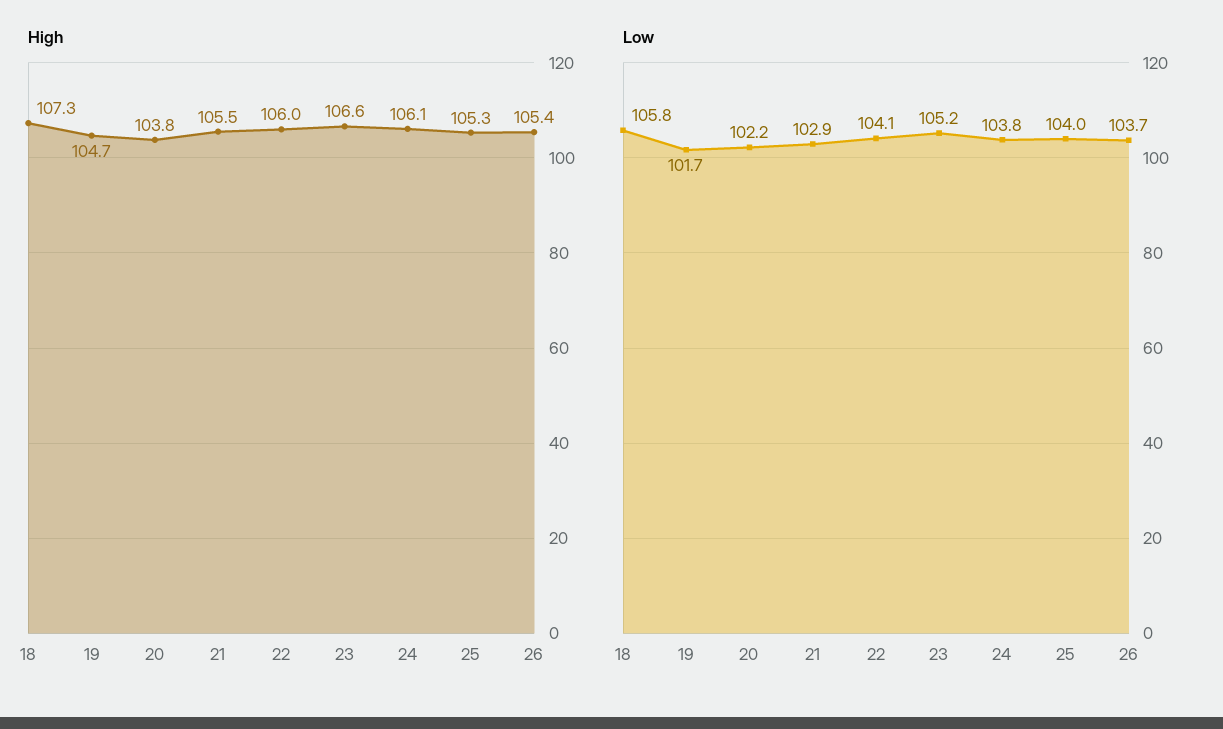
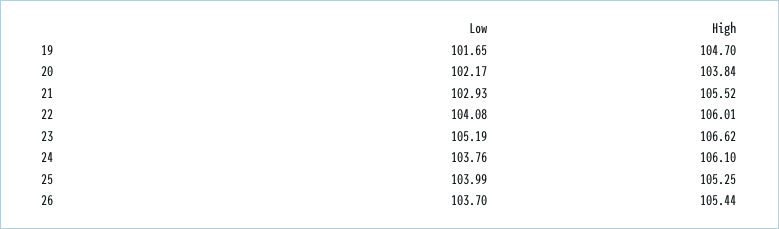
High, 18: 107.3 -> none
Low, 18: 105.8 -> none

